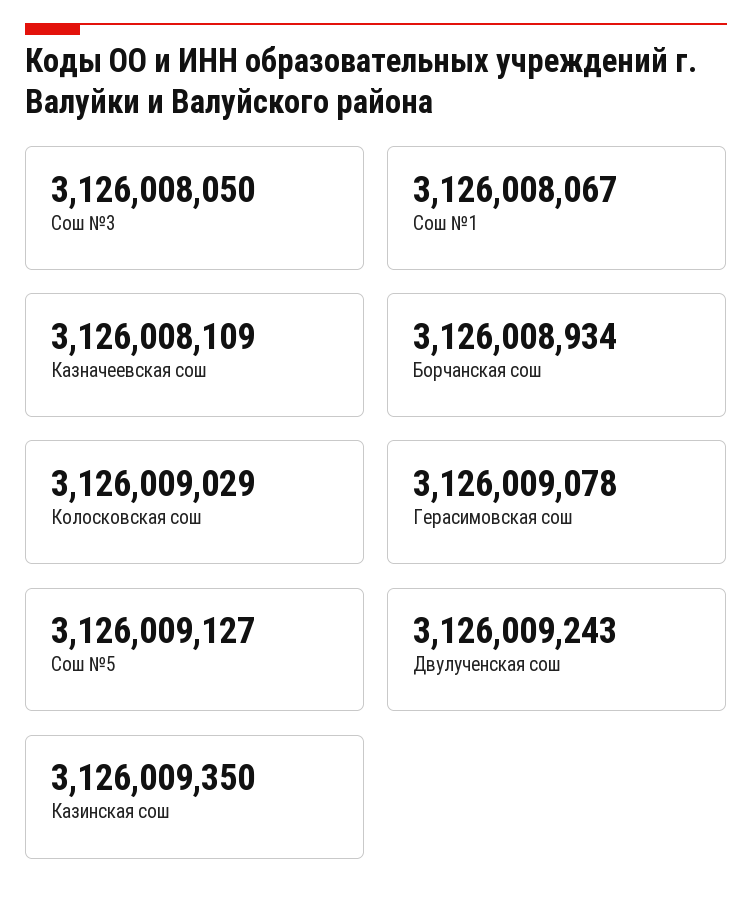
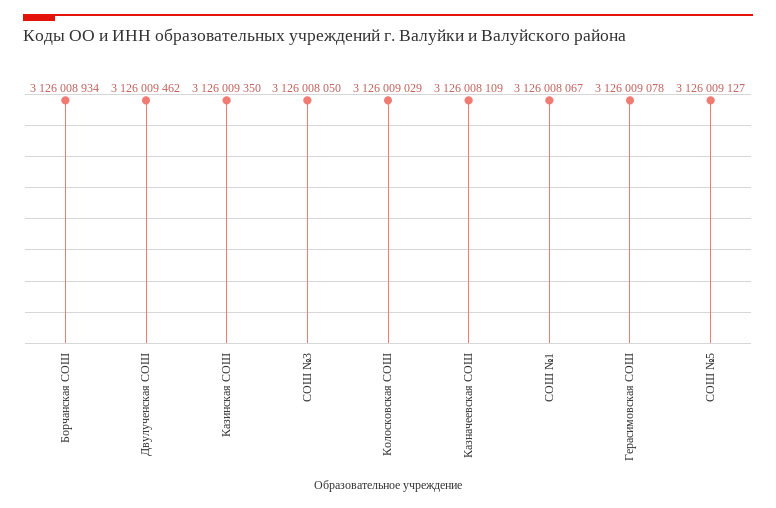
Двулученская сош: 3126009243 -> 3126009462

